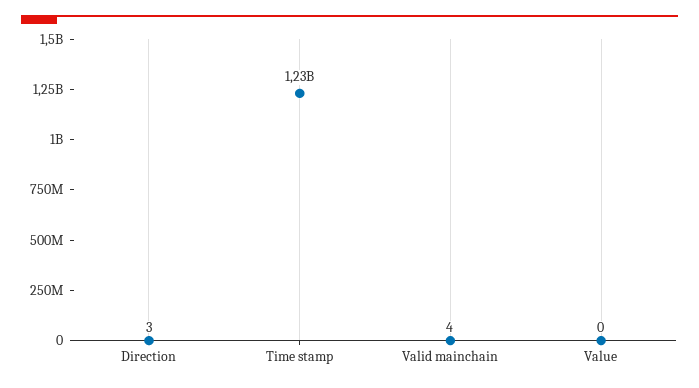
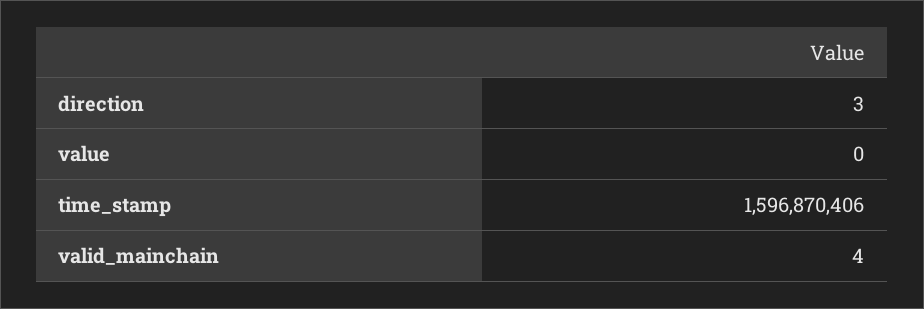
Time stamp: 1230000000 -> 1596870406

